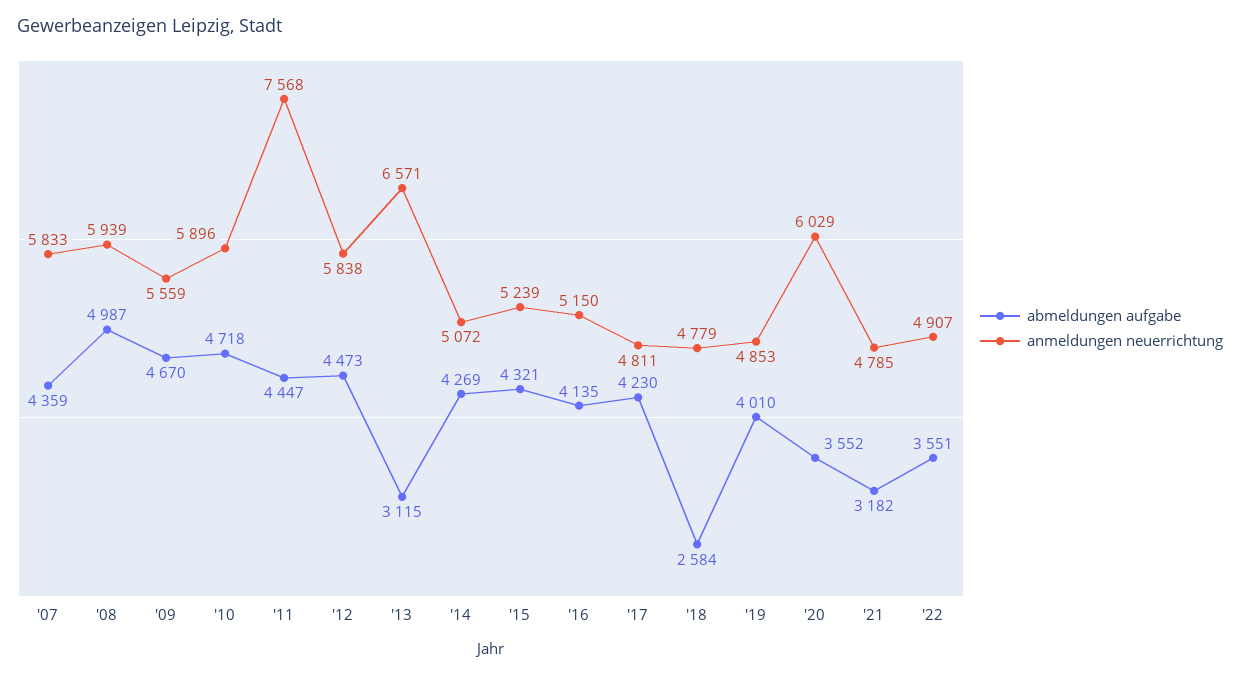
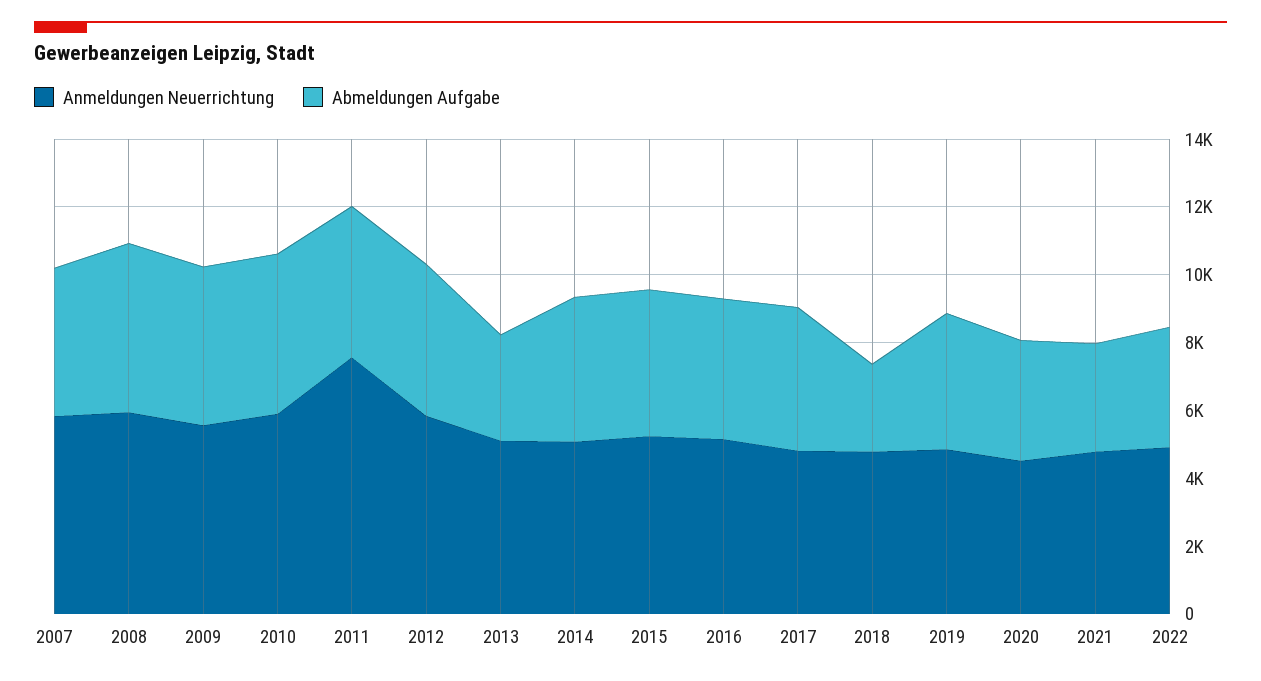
anmeldungen neuerrichtung, '13: 6571 -> 5000
anmeldungen neuerrichtung, '20: 6029 -> 4500

